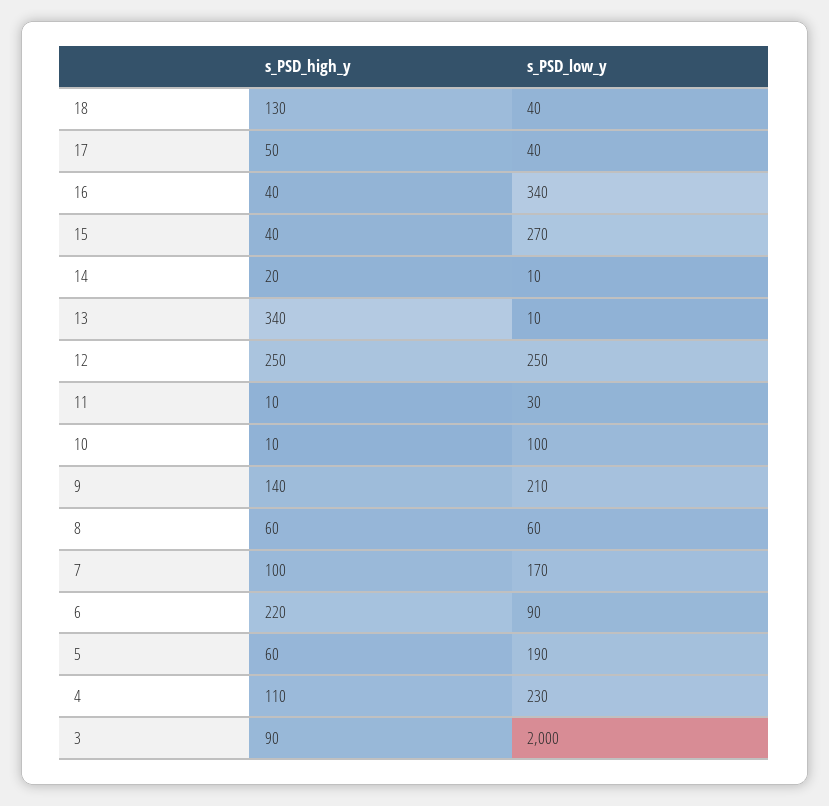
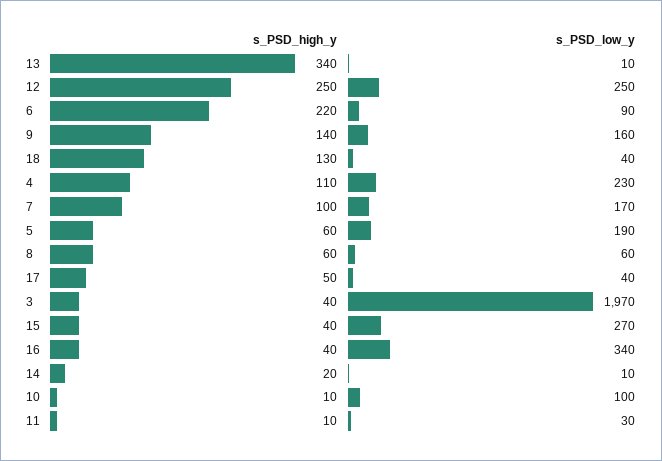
s_PSD_low_y, 9: 210 -> 160
s_PSD_high_y, 3: 90 -> 40
s_PSD_low_y, 3: 2000 -> 1970

